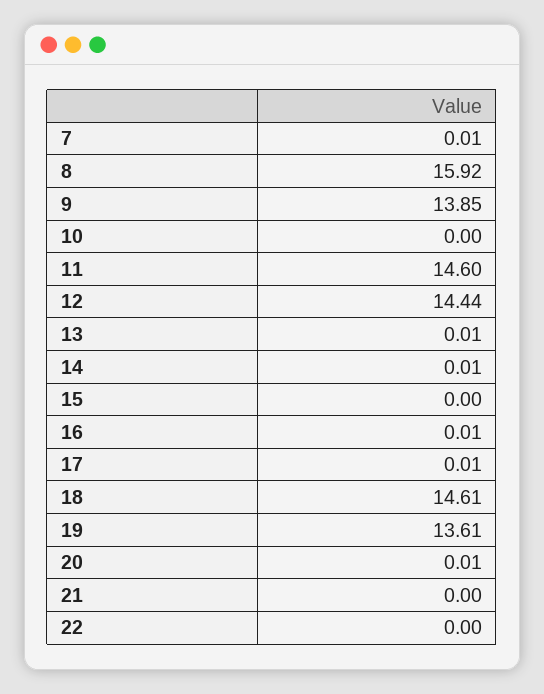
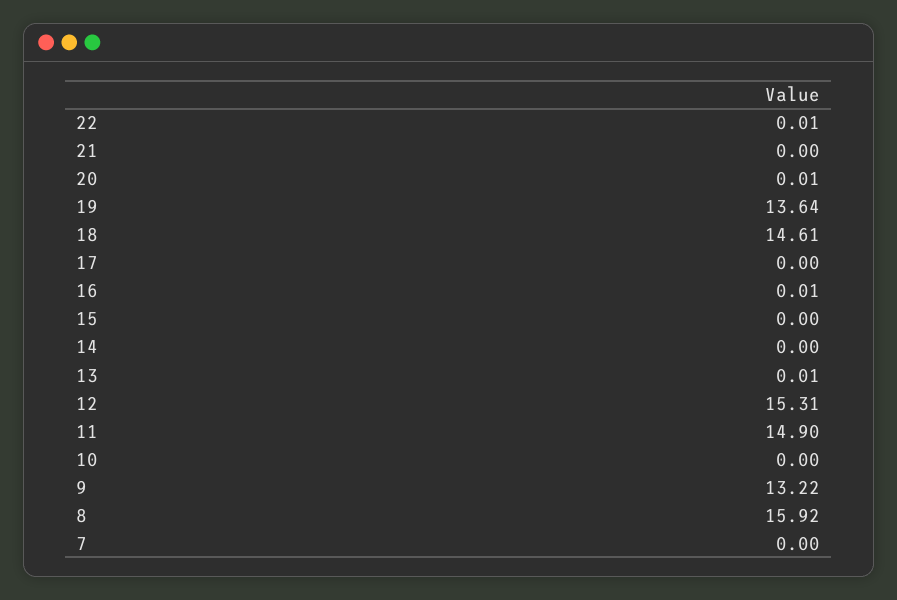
7: 0.01 -> 0
9: 13.85 -> 13.22
11: 14.6 -> 14.9
12: 14.44 -> 15.31
14: 0.01 -> 0
17: 0.01 -> 0
19: 13.61 -> 13.64
22: 0 -> 0.01

